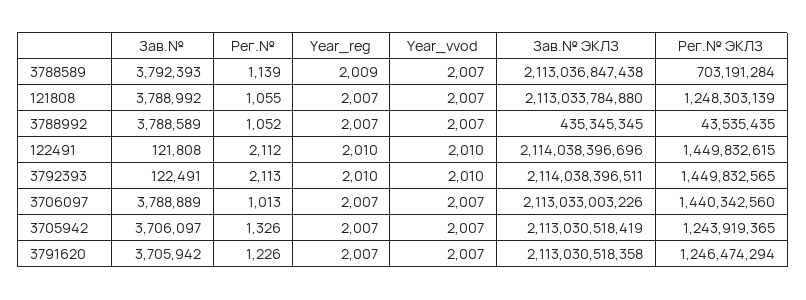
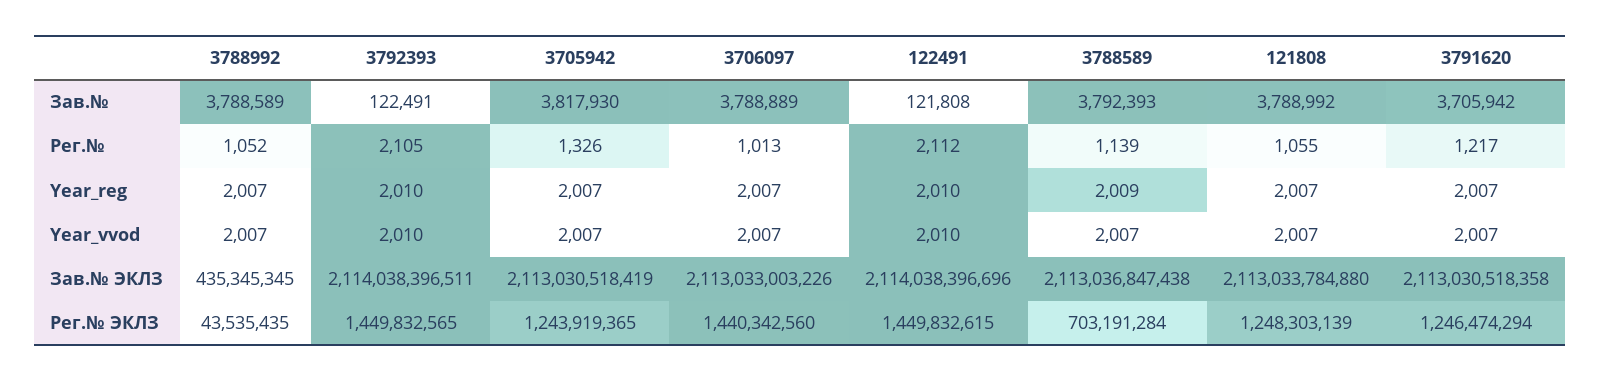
Рег.№, 3792393: 2113 -> 2105
Зав.№, 3705942: 3706097 -> 3817930
Рег.№, 3791620: 1226 -> 1217

